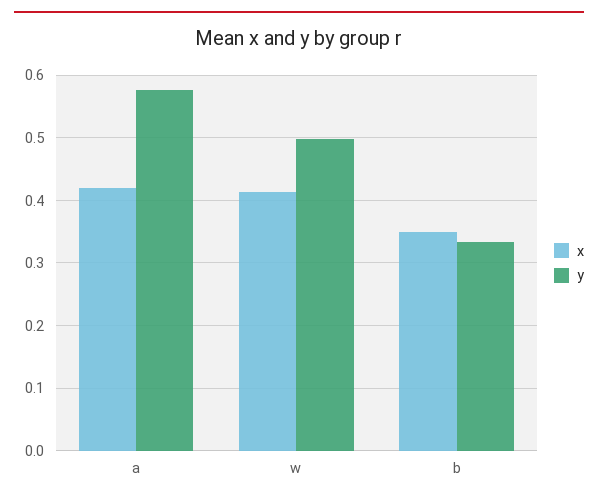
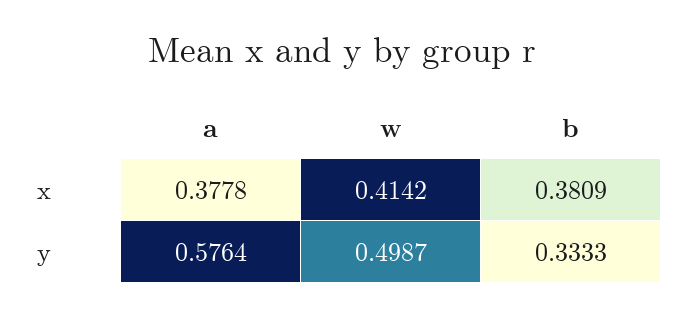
x, a: 0.42 -> 0.3778
x, b: 0.35 -> 0.3809

